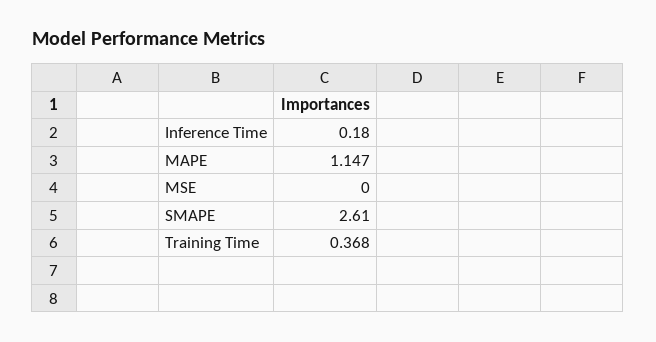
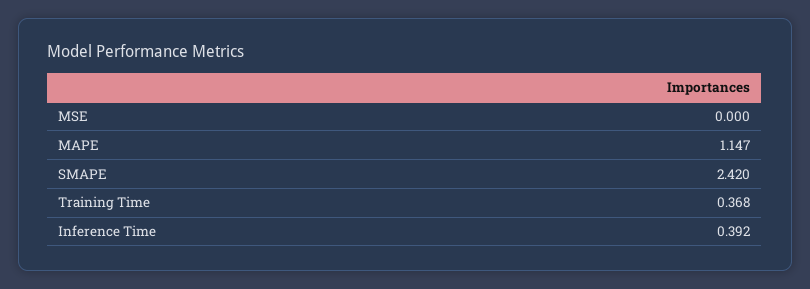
Inference Time: 0.18 -> 0.392
SMAPE: 2.61 -> 2.42

